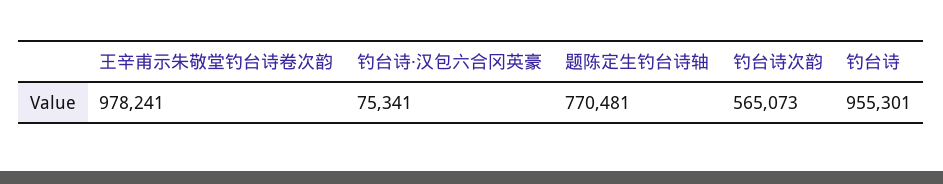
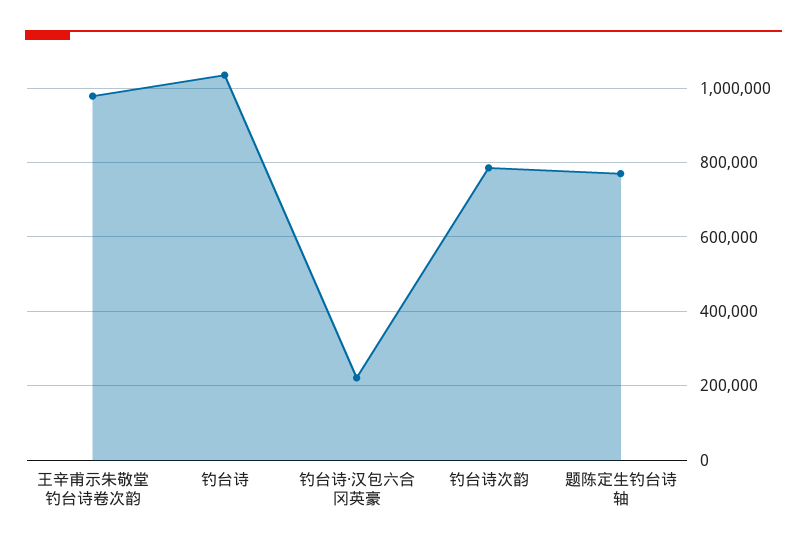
钓台诗·汉包六合冈英豪: 75341 -> 220000
钓台诗次韵: 565073 -> 780000
钓台诗: 955301 -> 1040000

